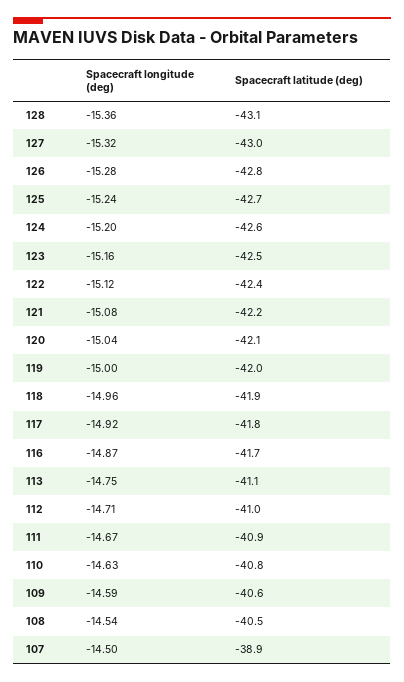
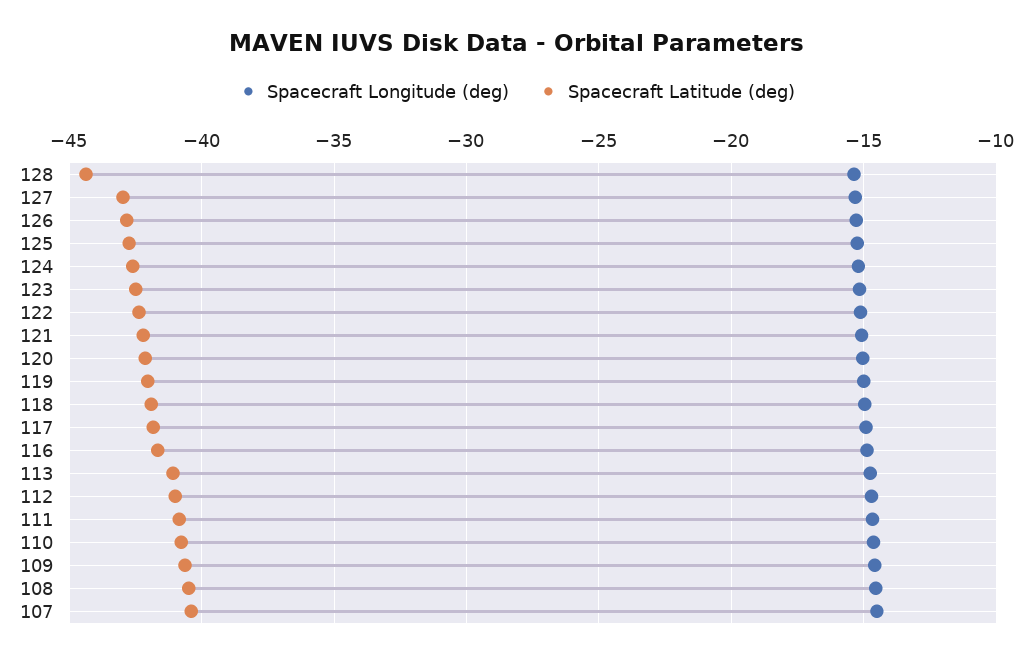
Spacecraft latitude (deg), 128: -43.1 -> -44.5
Spacecraft latitude (deg), 107: -38.9 -> -40.5

